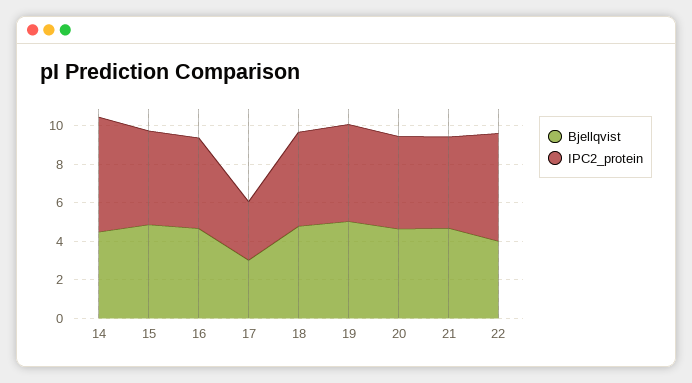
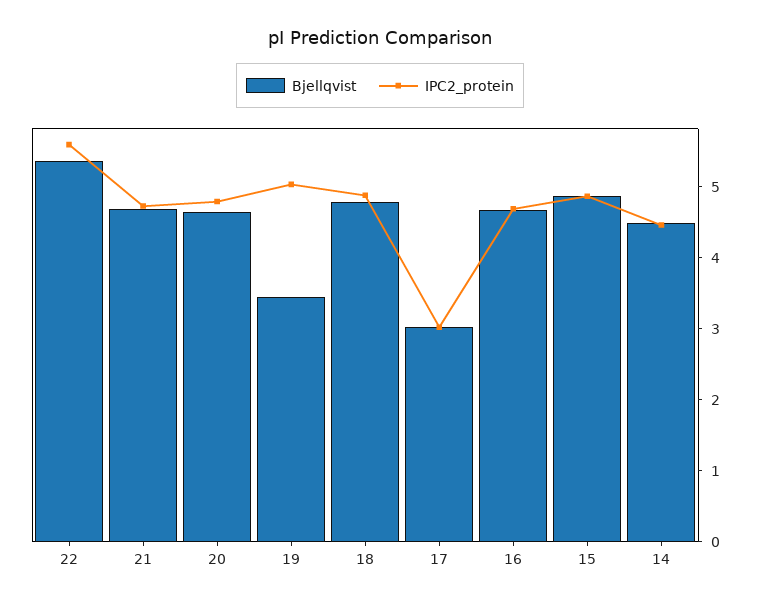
IPC2_protein, 14: 6 -> 4.4
Bjellqvist, 19: 5 -> 3.4
Bjellqvist, 22: 4 -> 5.4

